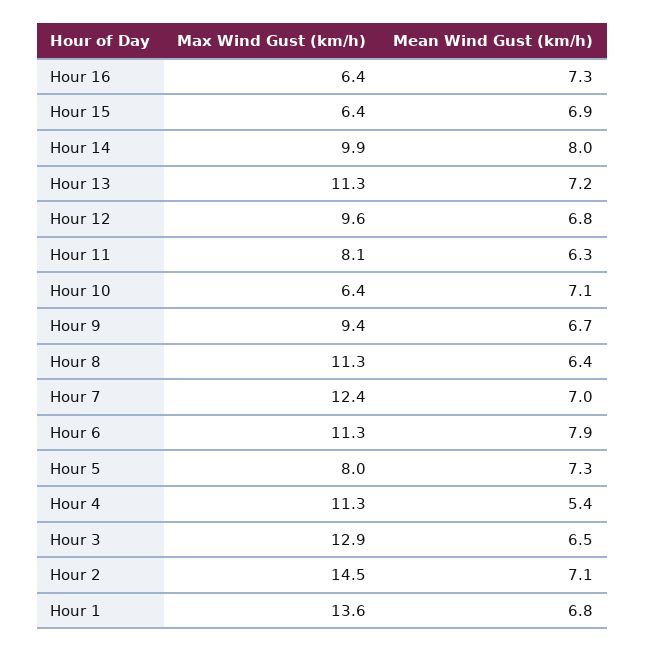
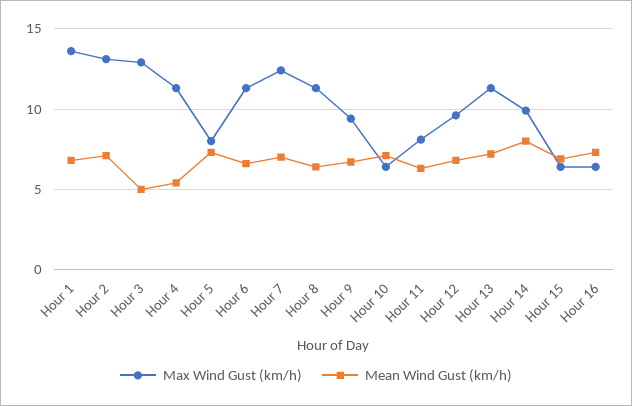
Mean Wind Gust (km/h), Hour 6: 7.9 -> 6.5
Mean Wind Gust (km/h), Hour 3: 6.5 -> 5
Max Wind Gust (km/h), Hour 2: 14.5 -> 13

